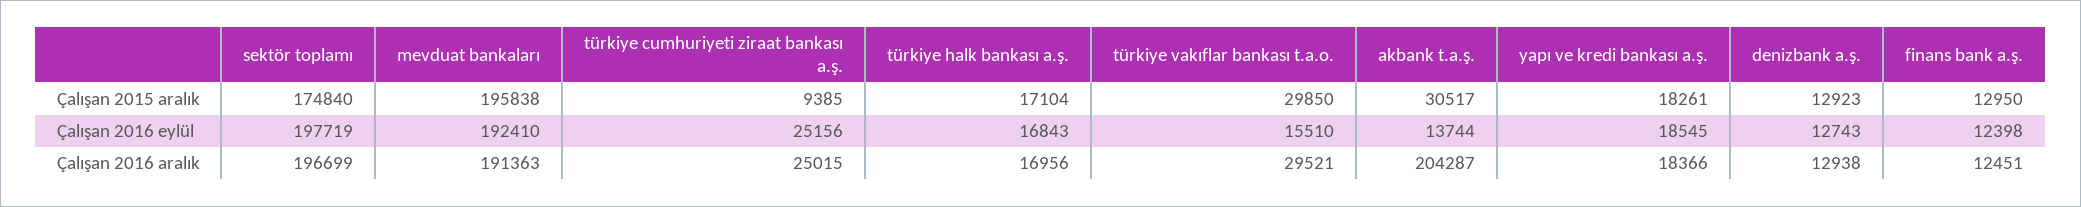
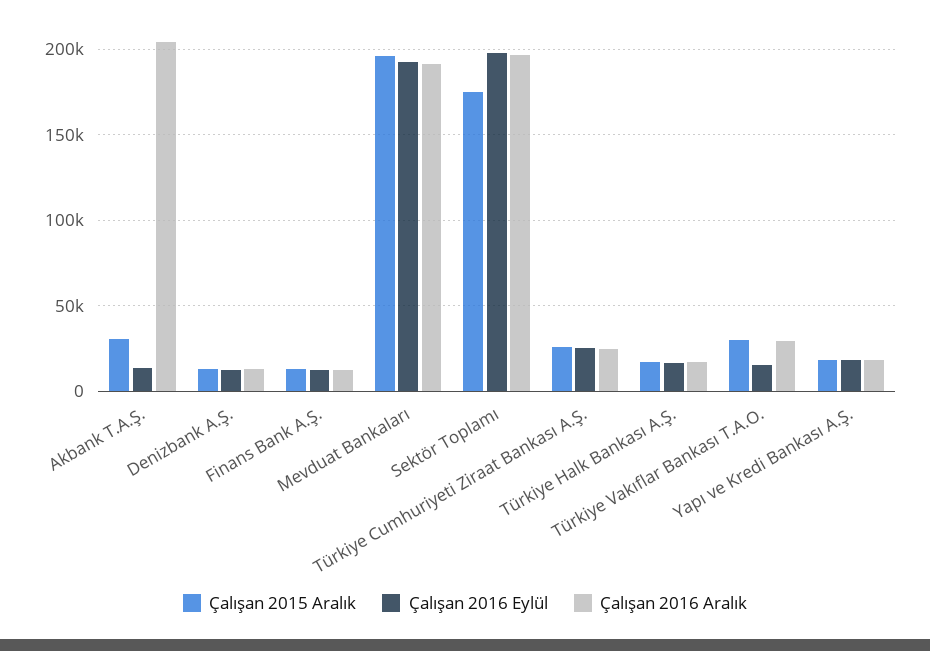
Çalışan 2015 aralık, türkiye cumhuriyeti ziraat bankası a.ş.: 9385 -> 25000

